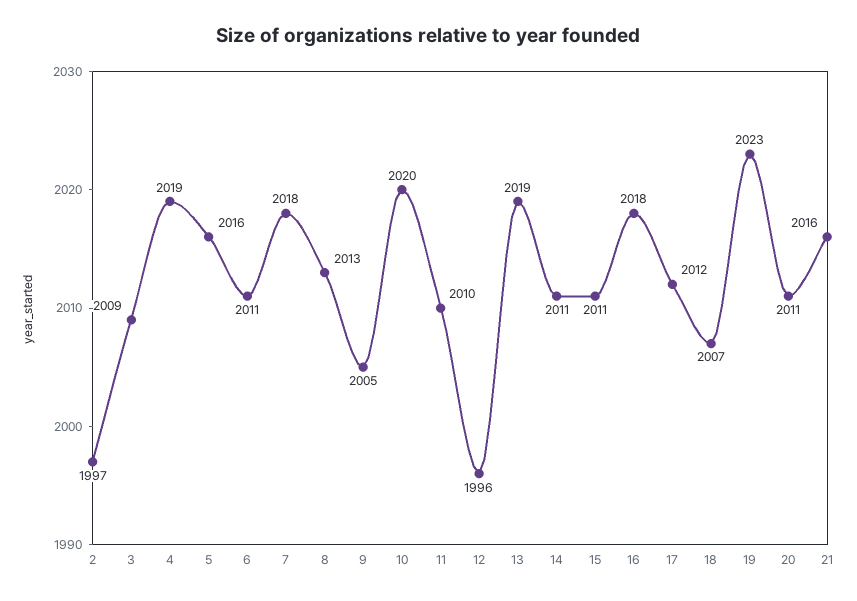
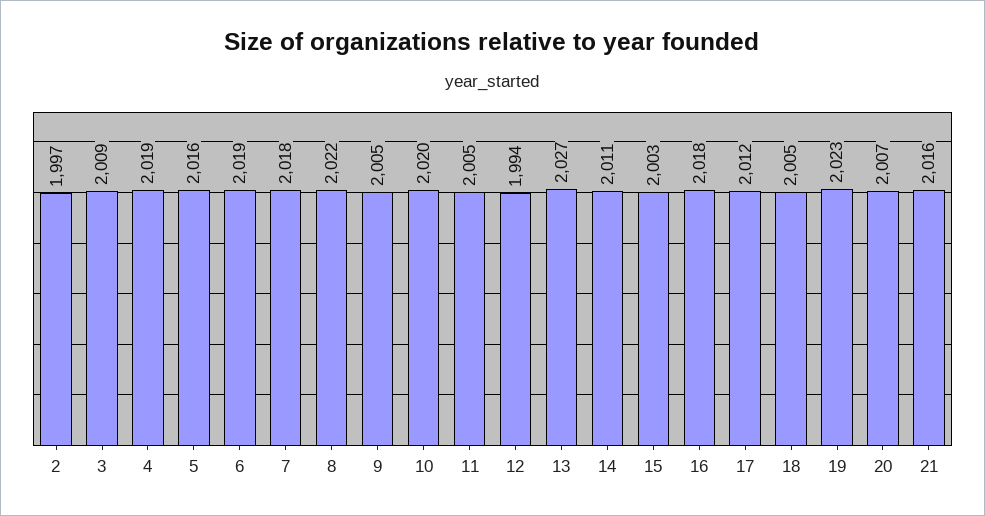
6: 2011 -> 2019
8: 2013 -> 2022
11: 2010 -> 2005
12: 1996 -> 1994
13: 2019 -> 2027
15: 2011 -> 2003
18: 2007 -> 2005
20: 2011 -> 2007

